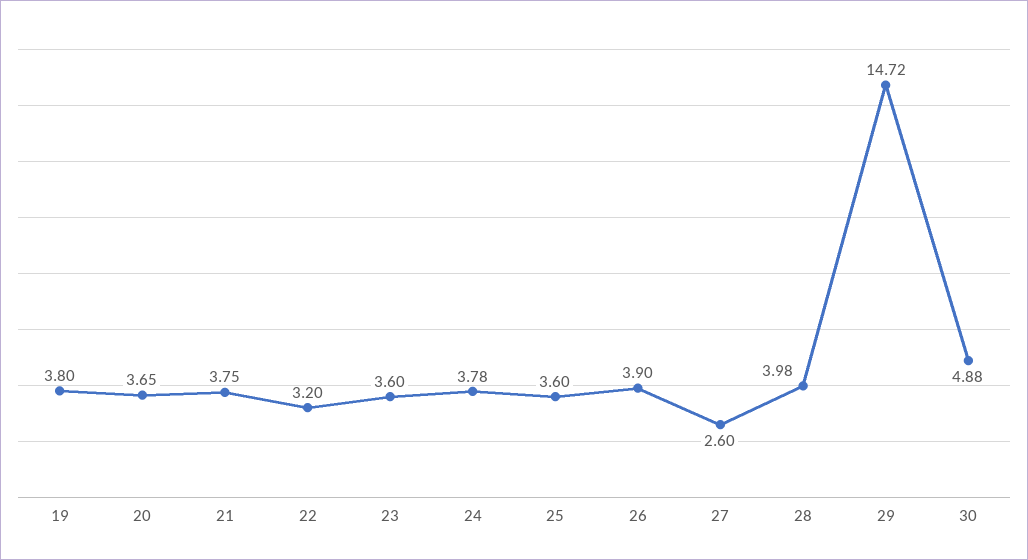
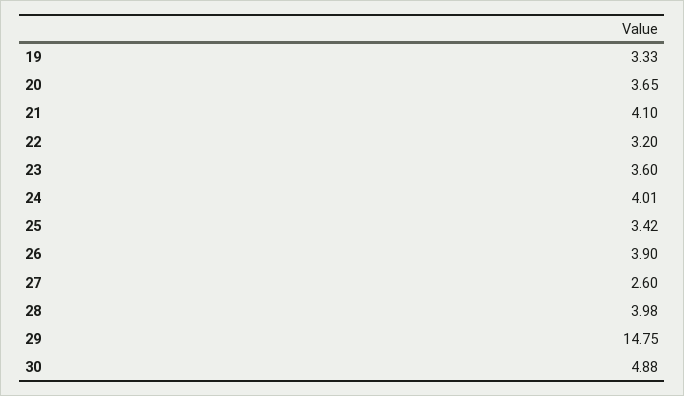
19: 3.8 -> 3.33
21: 3.75 -> 4.1
24: 3.78 -> 4.01
25: 3.6 -> 3.42
29: 14.72 -> 14.75

